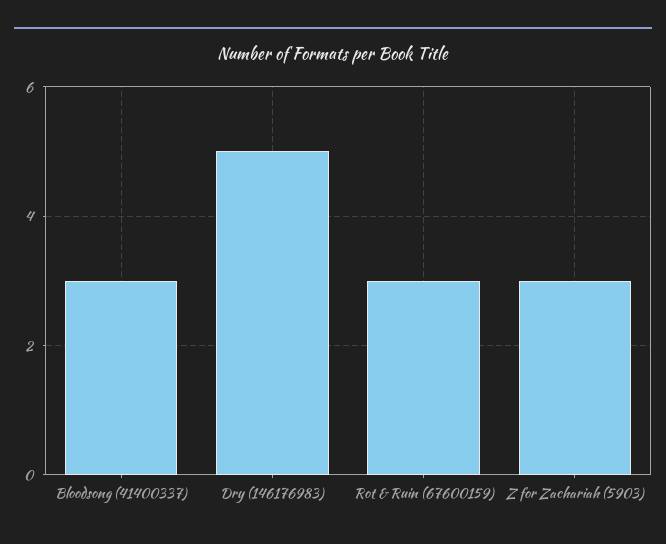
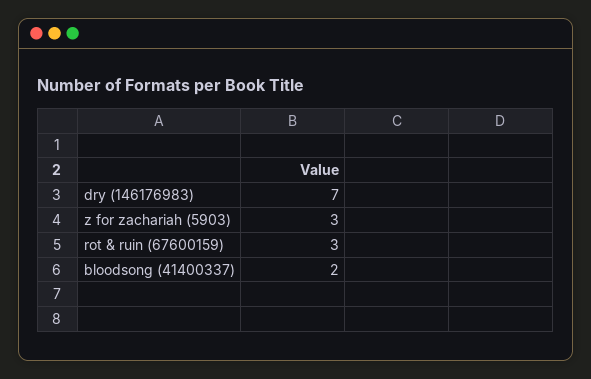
Bloodsong (41400337): 3 -> 2
Dry (146176983): 5 -> 7

